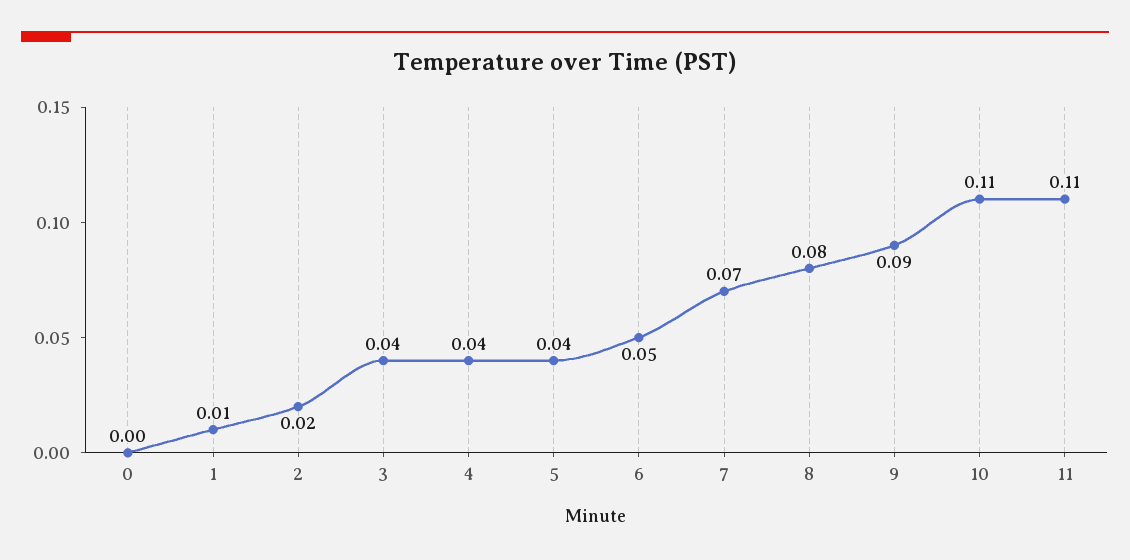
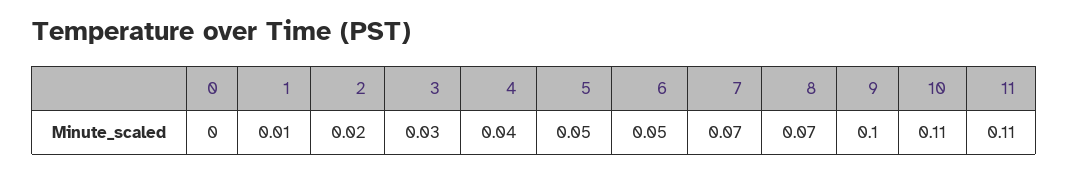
3: 0.04 -> 0.03
5: 0.04 -> 0.05
8: 0.08 -> 0.07
9: 0.09 -> 0.1

